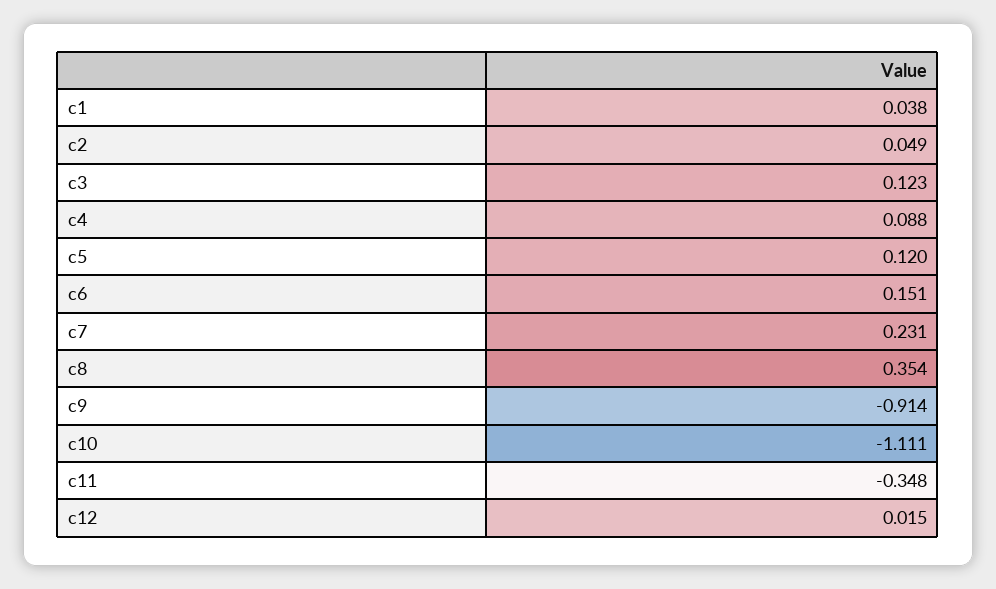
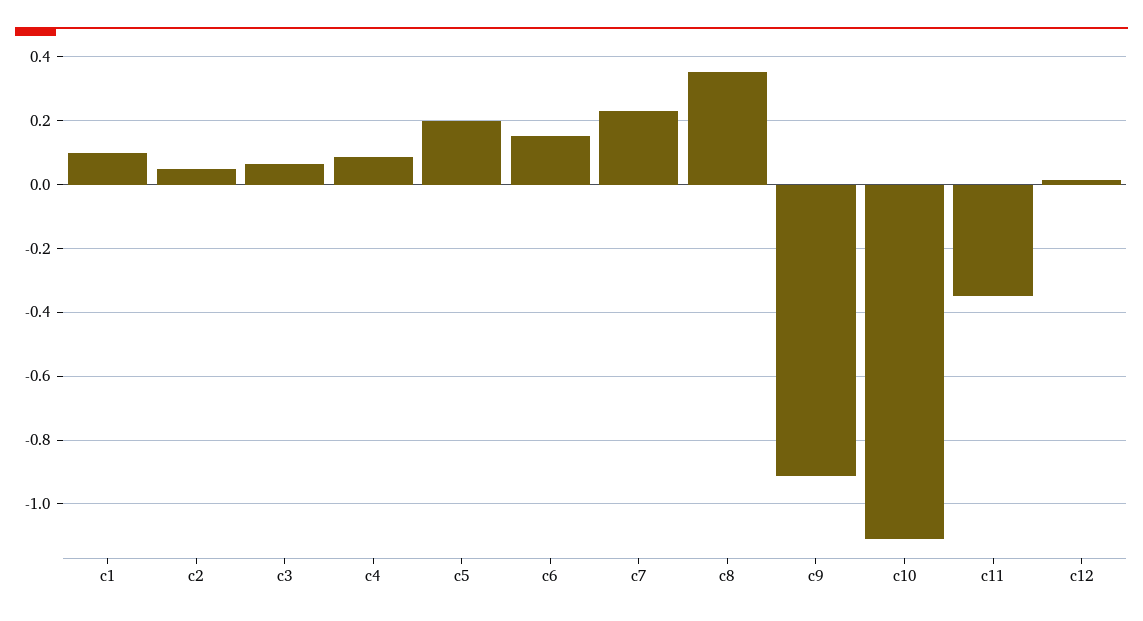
c1: 0.038 -> 0.1
c3: 0.123 -> 0.06
c5: 0.12 -> 0.2

